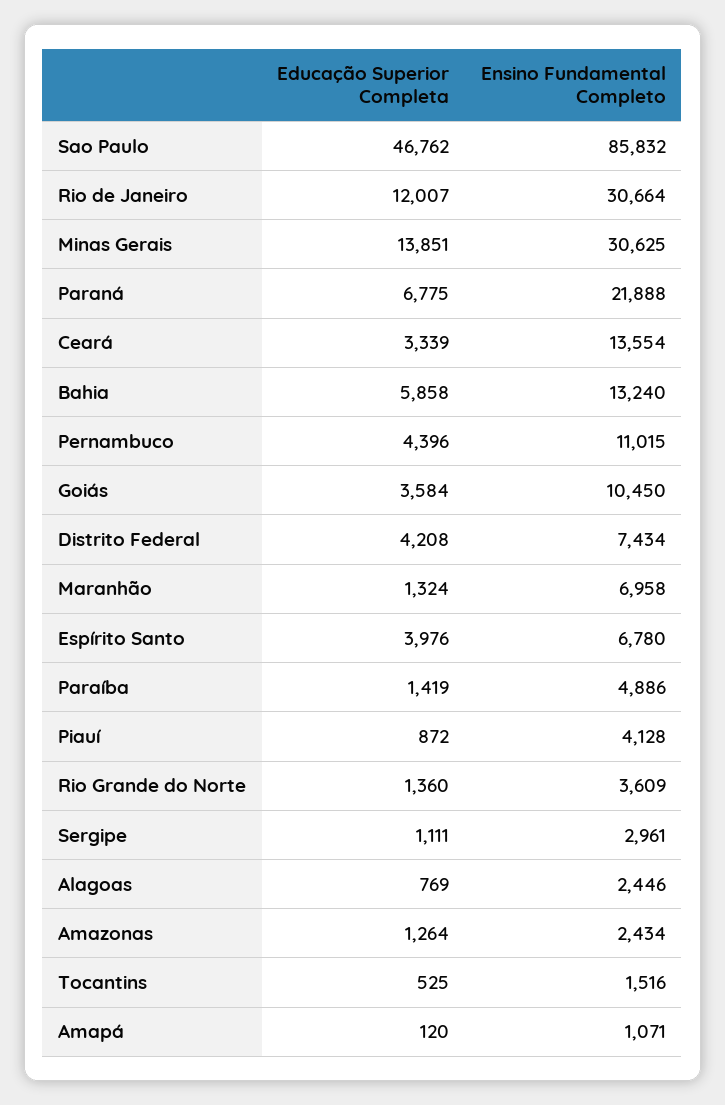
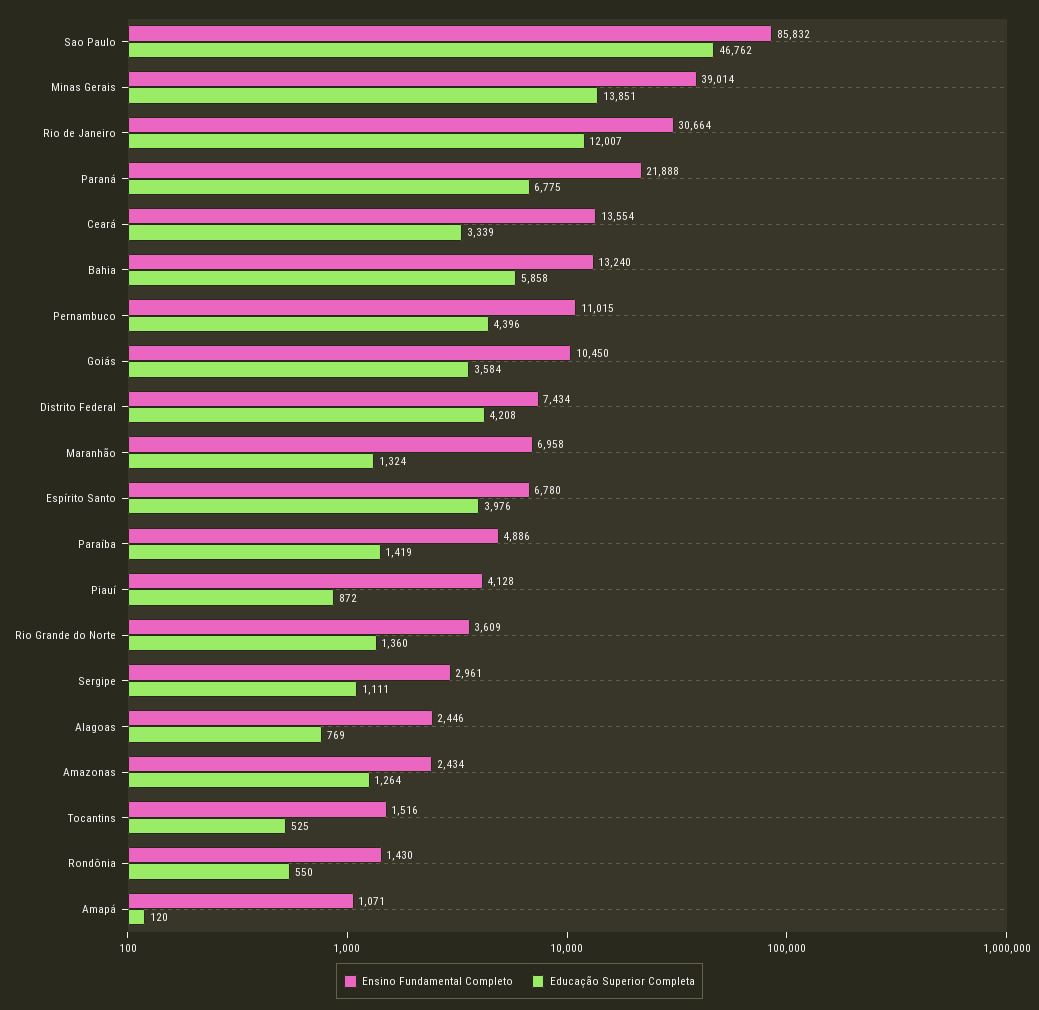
Ensino Fundamental Completo, Minas Gerais: 30625 -> 39014
Ensino Fundamental Completo, Rondônia: none -> 1430
Educação Superior Completa, Rondônia: none -> 550

